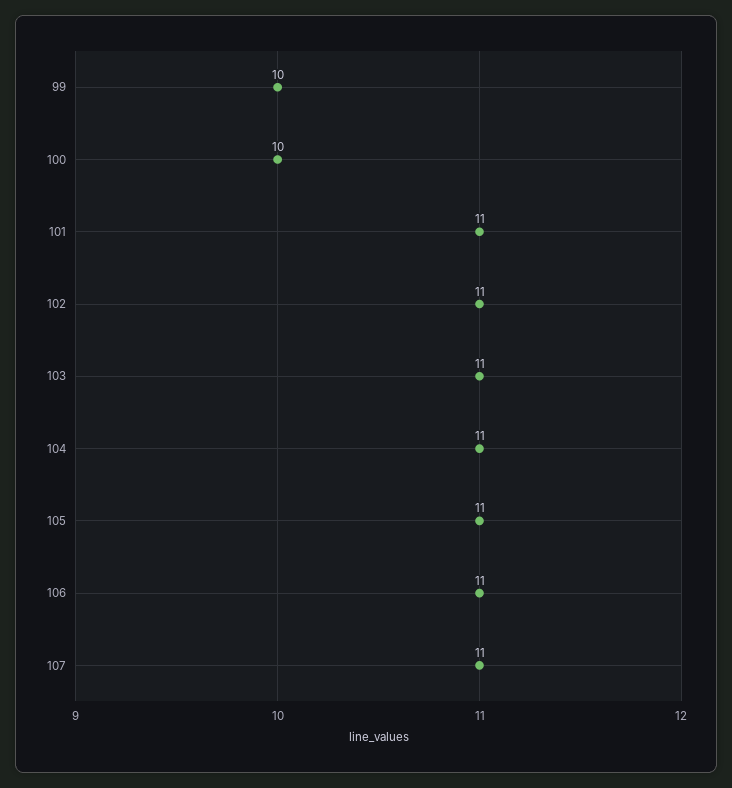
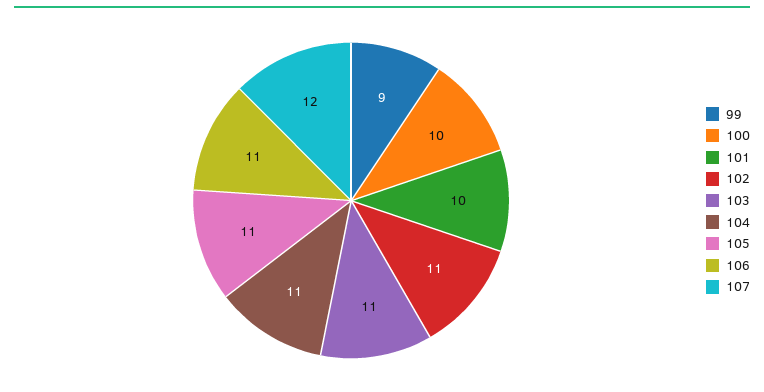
99: 10 -> 9
101: 11 -> 10
107: 11 -> 12

